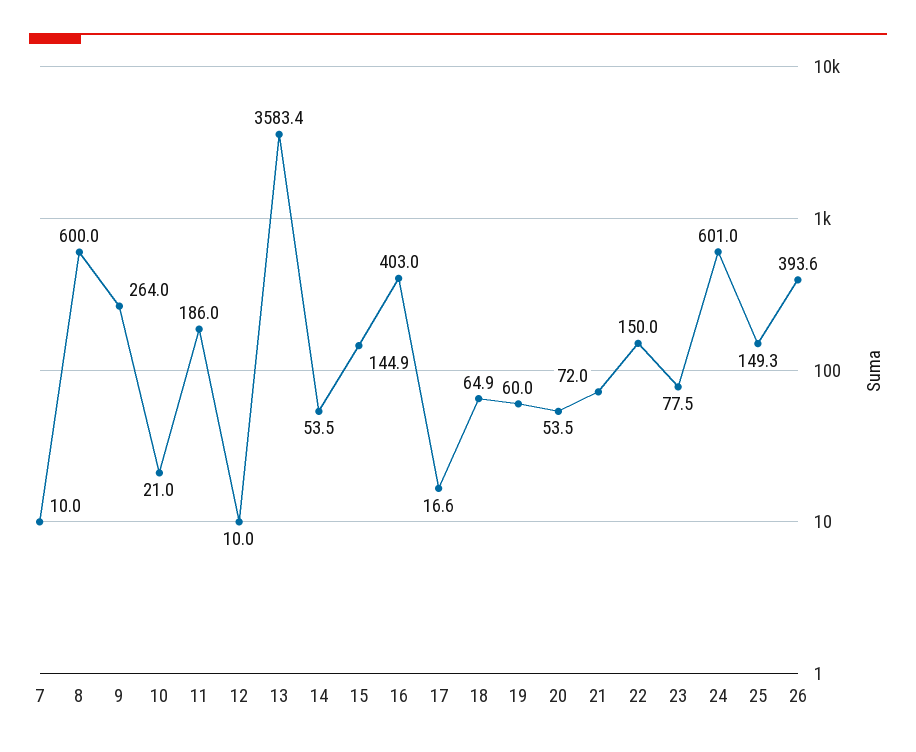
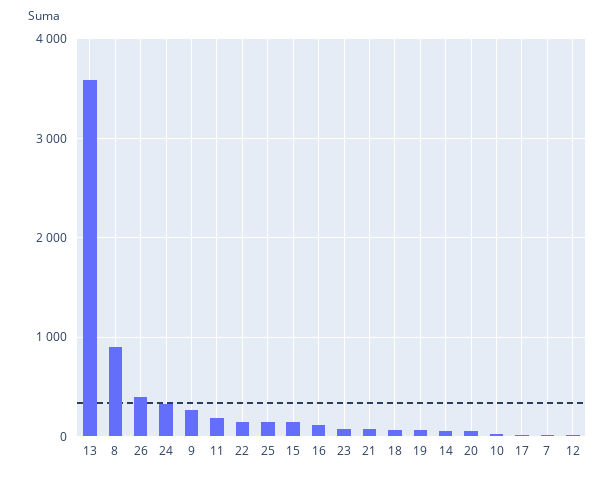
8: 600 -> 900
16: 403 -> 100
24: 601 -> 300

